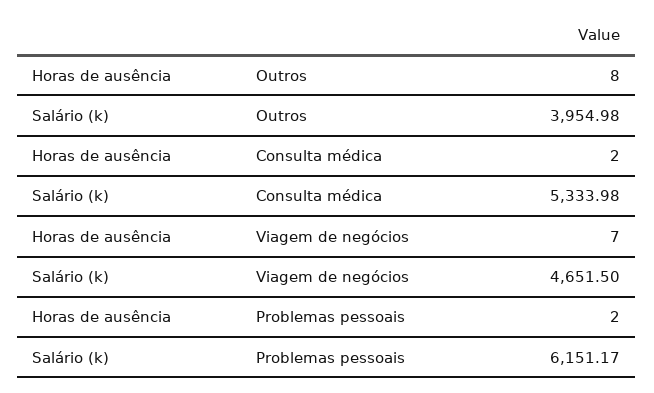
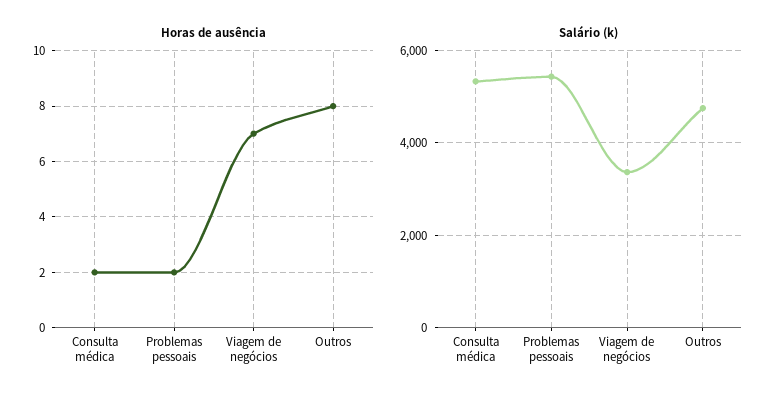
Salário (k), Outros: 3954.98 -> 4800
Salário (k), Viagem de negócios: 4651.5 -> 3400
Salário (k), Problemas pessoais: 6151.17 -> 5400

